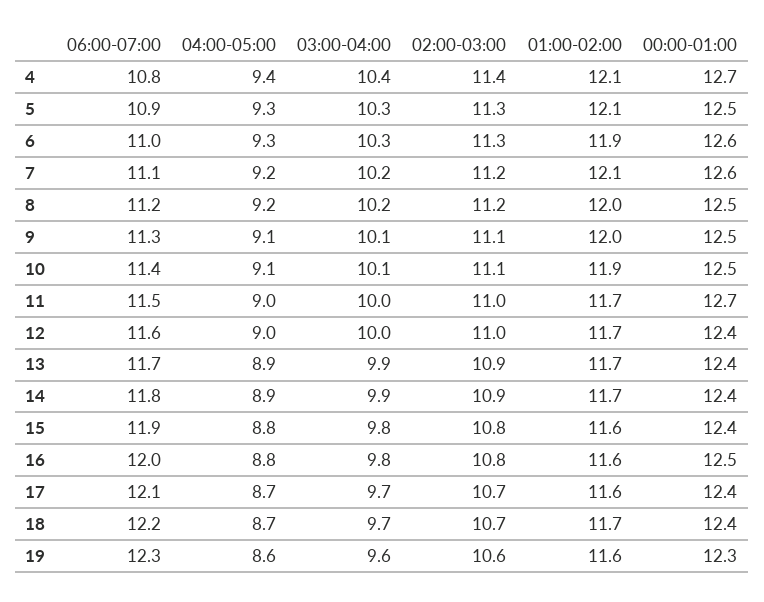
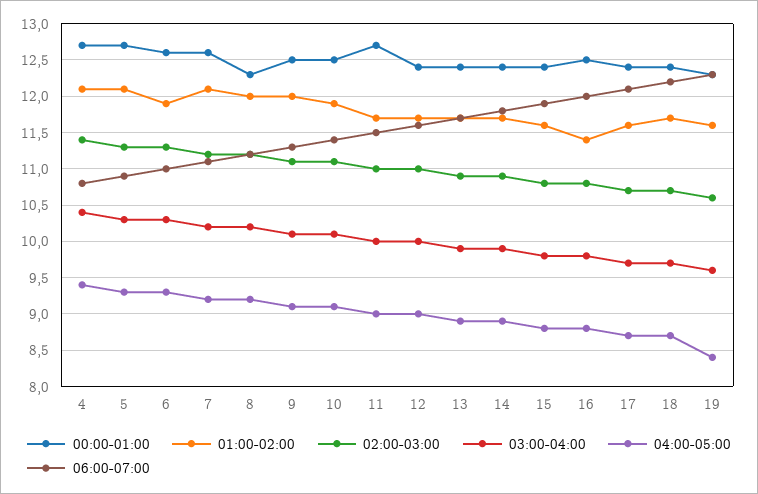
00:00-01:00, 5: 12.5 -> 12.7
00:00-01:00, 8: 12.5 -> 12.3
01:00-02:00, 16: 11.6 -> 11.4
04:00-05:00, 19: 8.6 -> 8.4

